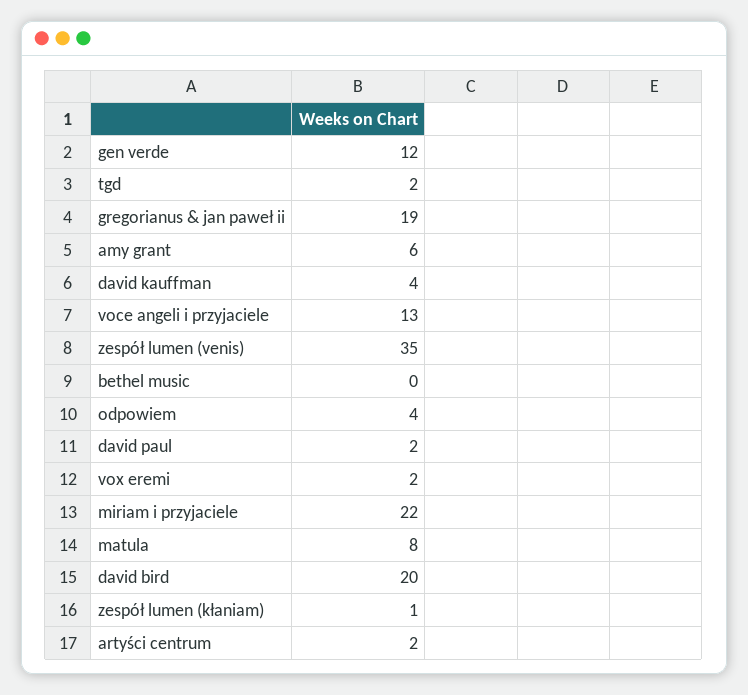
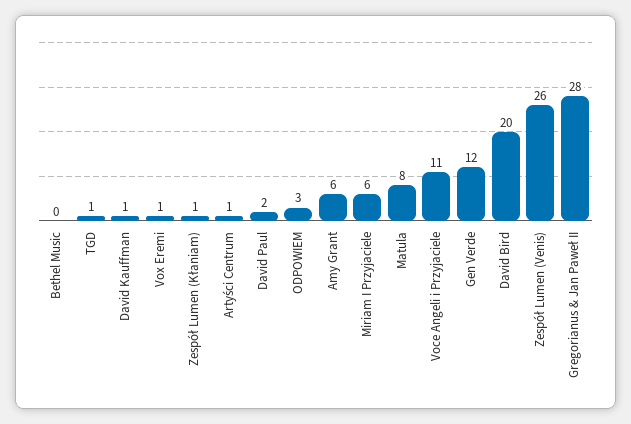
tgd: 2 -> 1
gregorianus & jan paweł ii: 19 -> 28
david kauffman: 4 -> 1
voce angeli i przyjaciele: 13 -> 11
zespół lumen (venis): 35 -> 26
odpowiem: 4 -> 3
vox eremi: 2 -> 1
miriam i przyjaciele: 22 -> 6
artyści centrum: 2 -> 1

